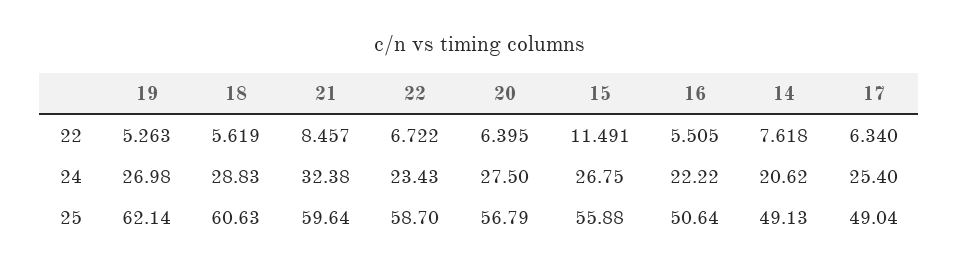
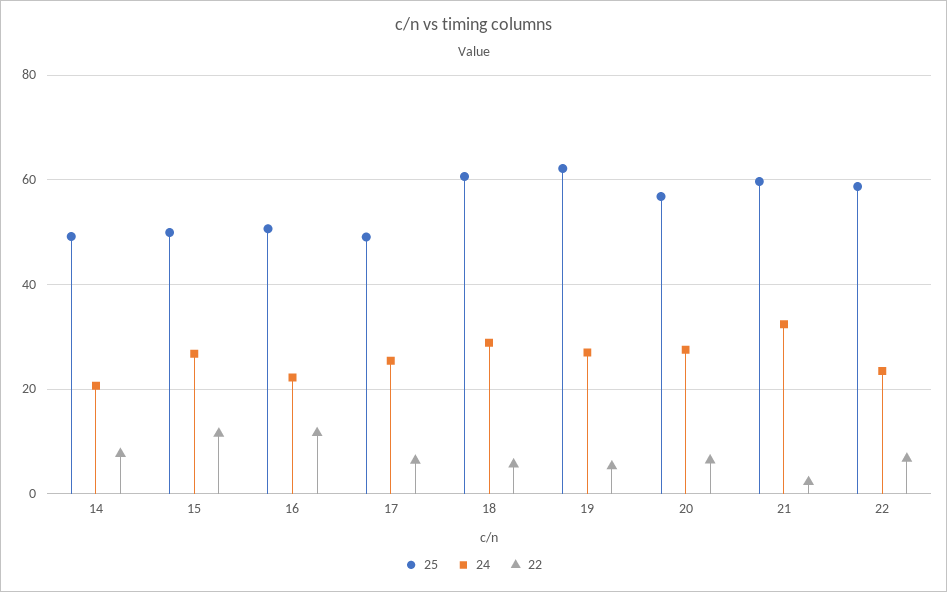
22, 21: 8.457 -> 2
22, 16: 5.505 -> 12
25, 15: 55.88 -> 50

